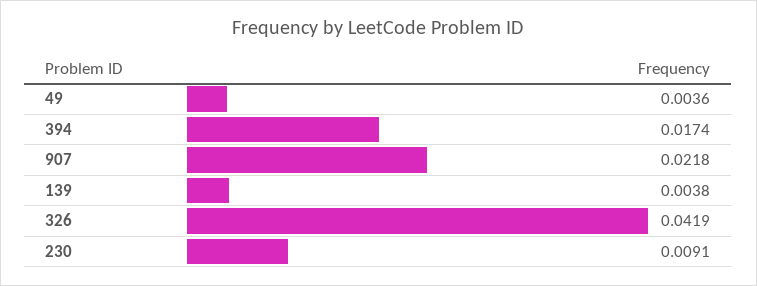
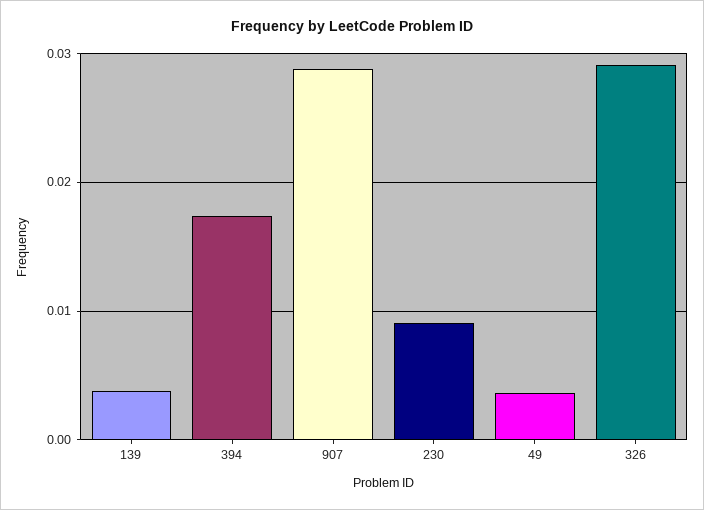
907: 0.0218 -> 0.029
326: 0.0419 -> 0.029

